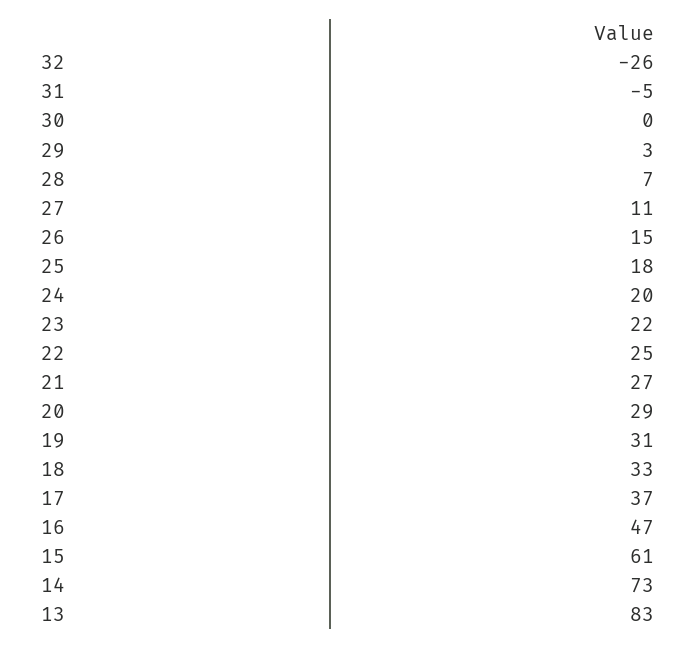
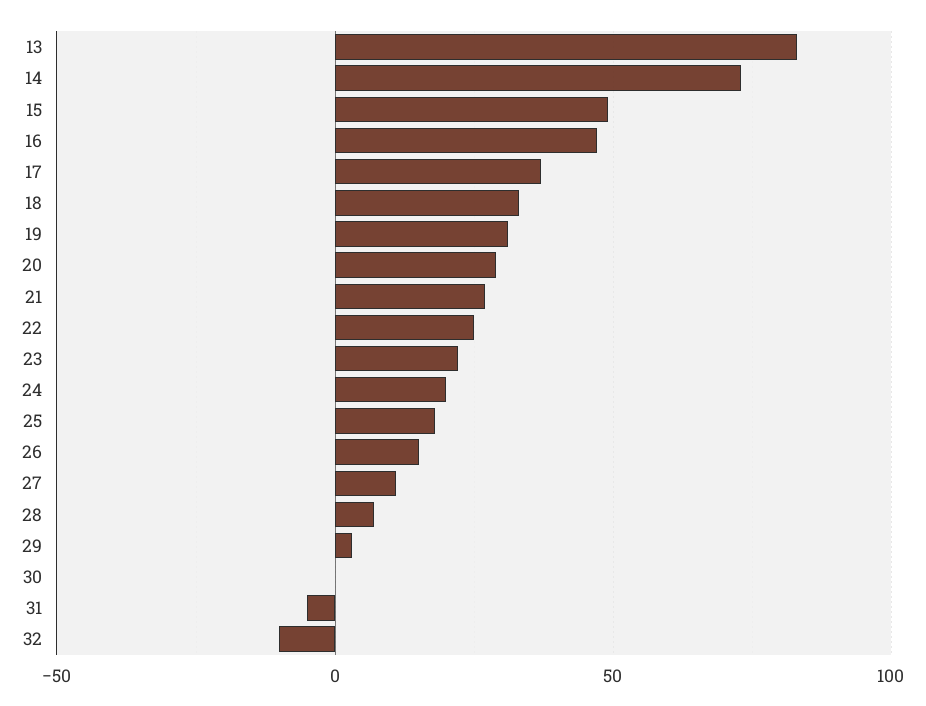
32: -26 -> -10
15: 61 -> 50

